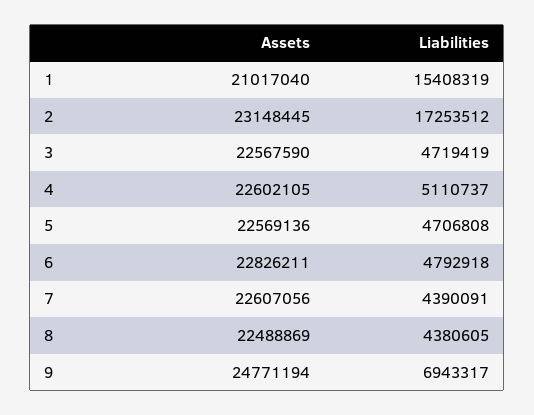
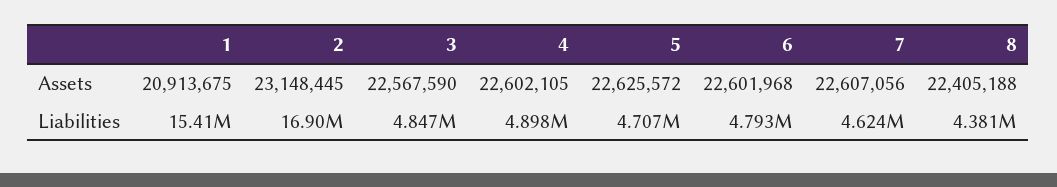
Assets, 1: 21017040 -> 20913675
Liabilities, 2: 17253512 -> 16900000
Liabilities, 3: 4719419 -> 4847000
Liabilities, 4: 5110737 -> 4898000
Assets, 5: 22569136 -> 22625572
Assets, 6: 22826211 -> 22601968
Liabilities, 7: 4390091 -> 4624000
Assets, 8: 22488869 -> 22405188
Assets, 9: 24771194 -> none
Liabilities, 9: 6943317 -> none

